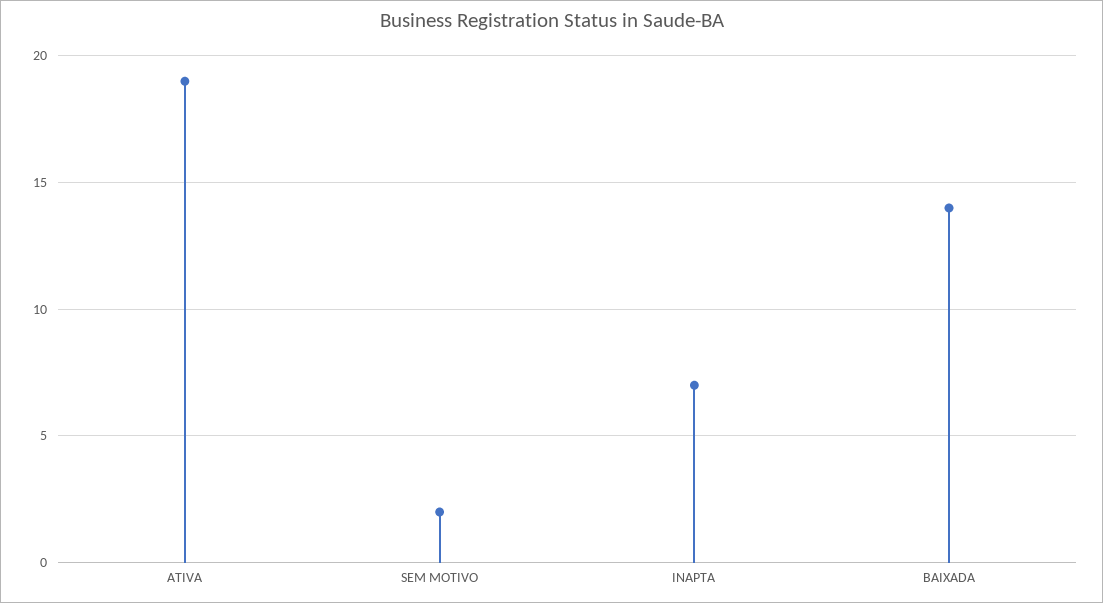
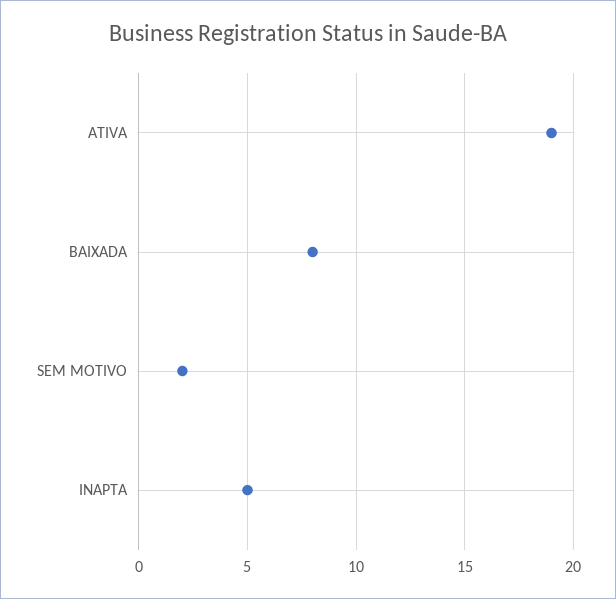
INAPTA: 7 -> 5
BAIXADA: 14 -> 8

